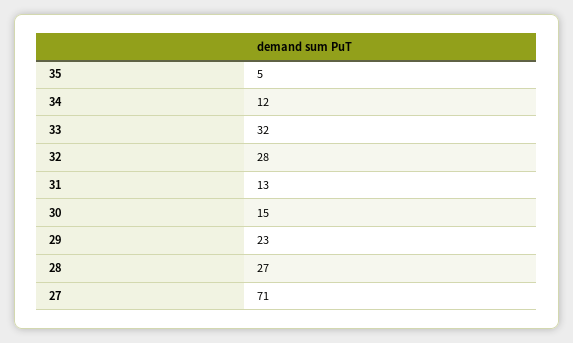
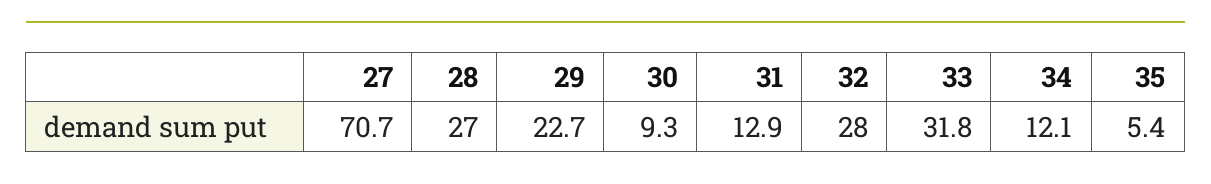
30: 15 -> 9.3

